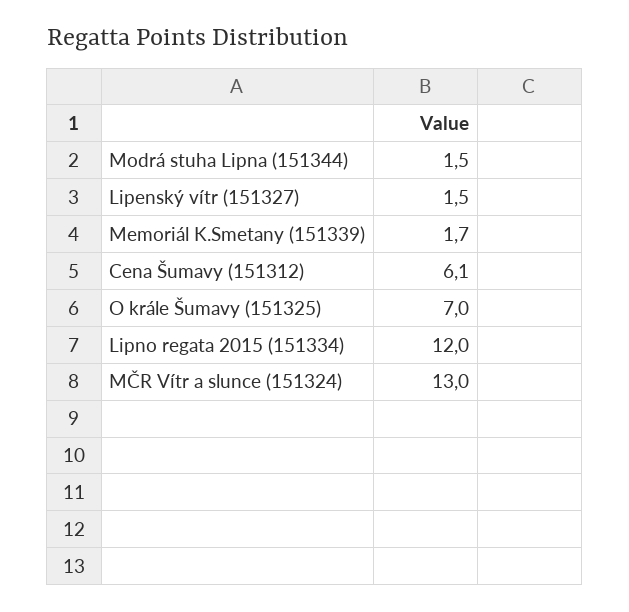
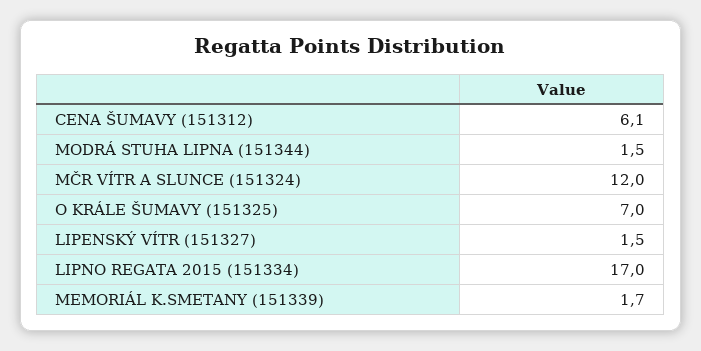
Lipno regata 2015 (151334): 12 -> 17
MČR Vítr a slunce (151324): 13 -> 12

